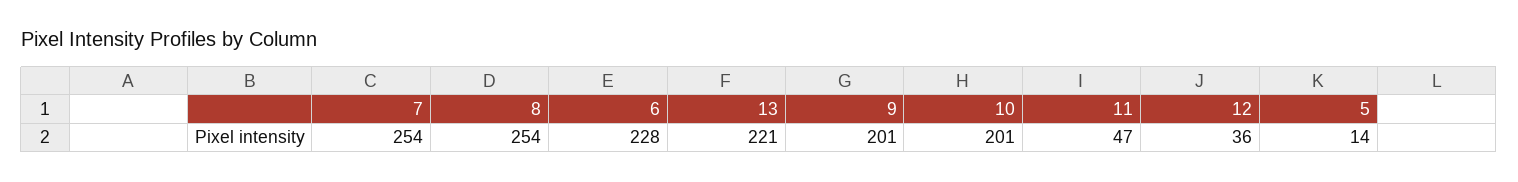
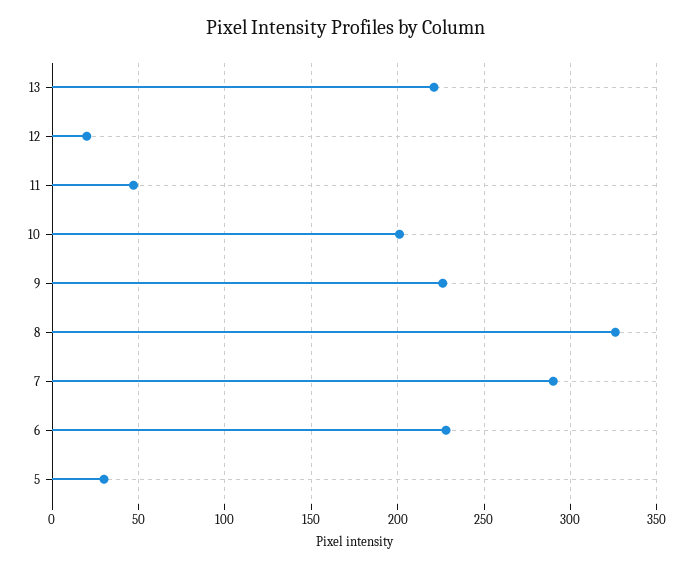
7: 254 -> 290
8: 254 -> 325
9: 201 -> 225
12: 36 -> 20
5: 14 -> 30

